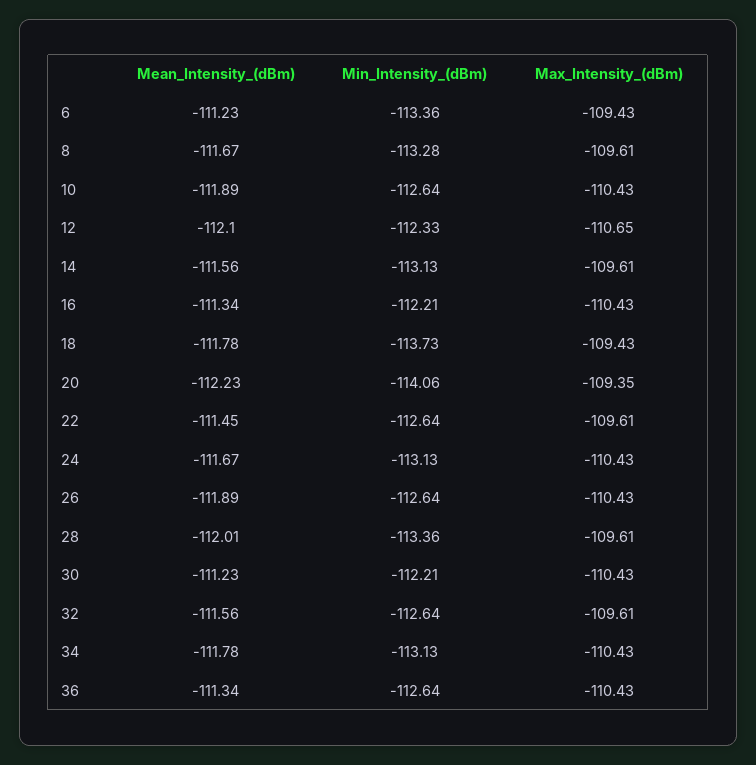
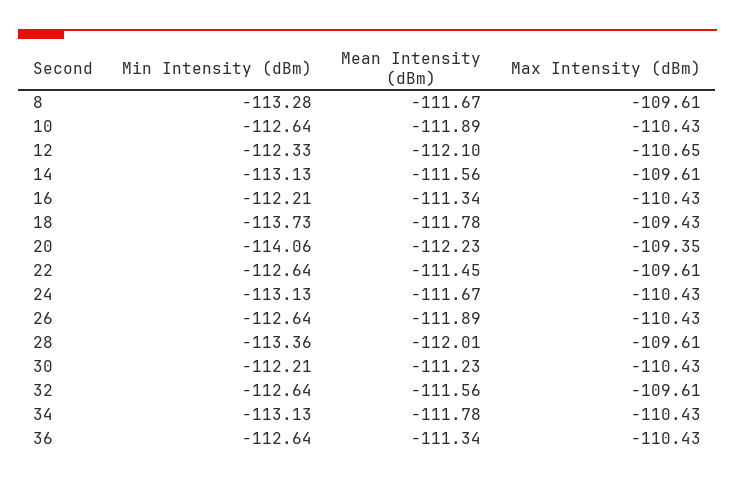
Mean_Intensity_(dBm), 6: -111.23 -> none
Min_Intensity_(dBm), 6: -113.36 -> none
Max_Intensity_(dBm), 6: -109.43 -> none

